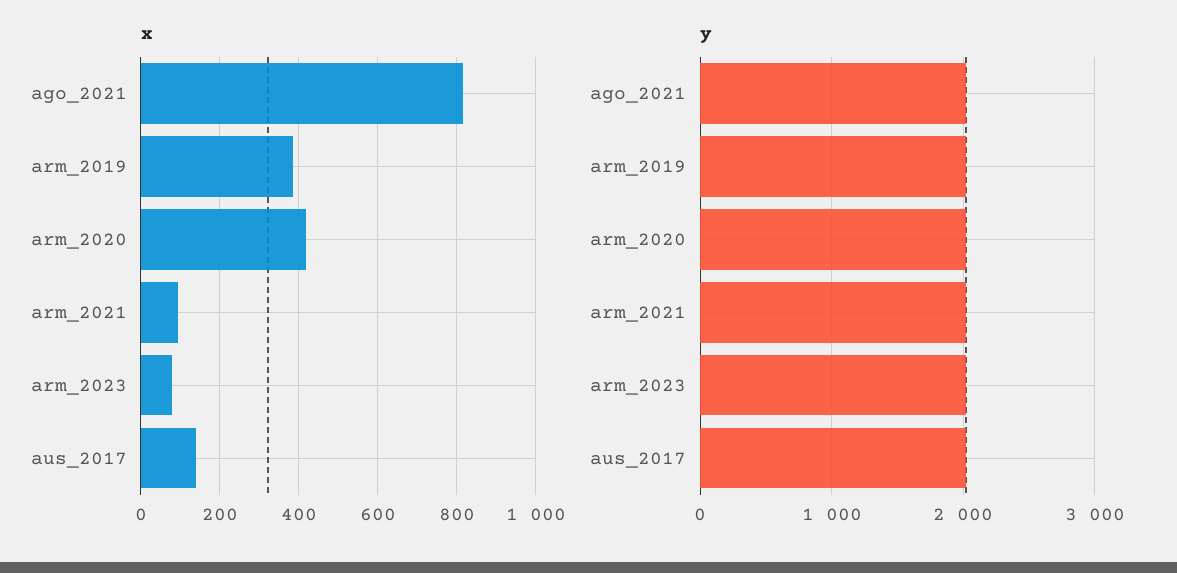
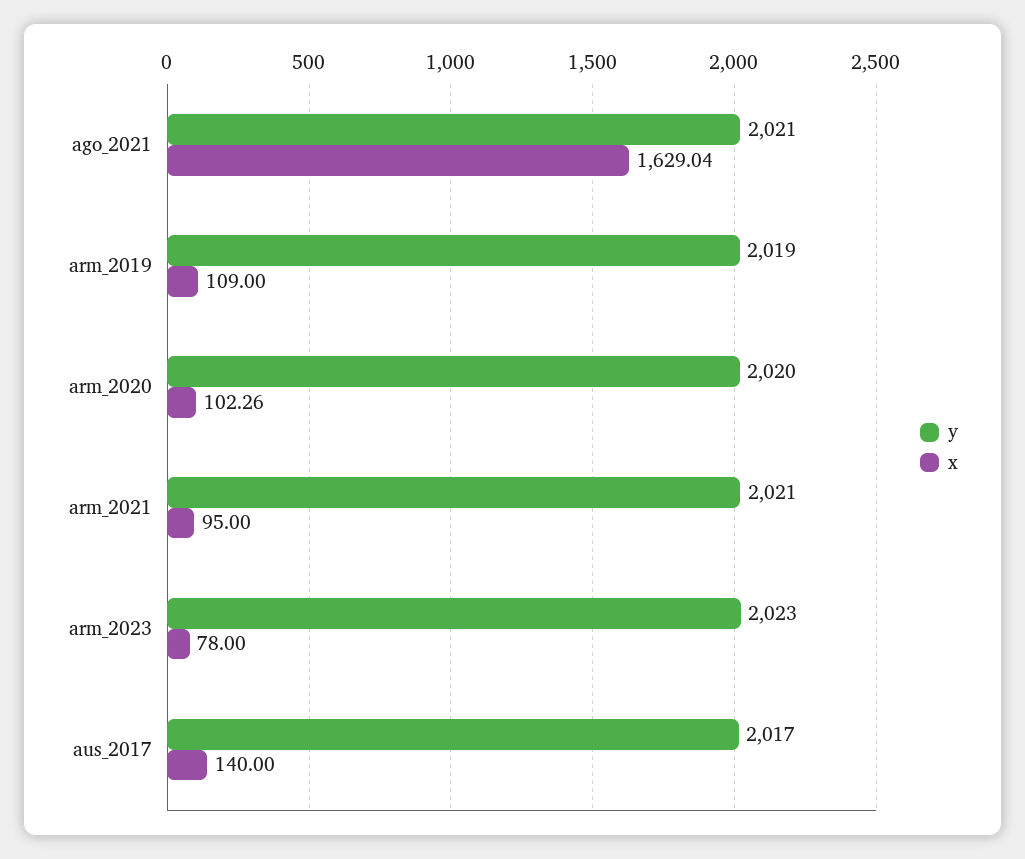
x, ago_2021: 820 -> 1629.04
x, arm_2019: 380 -> 109
x, arm_2020: 420 -> 102.26

